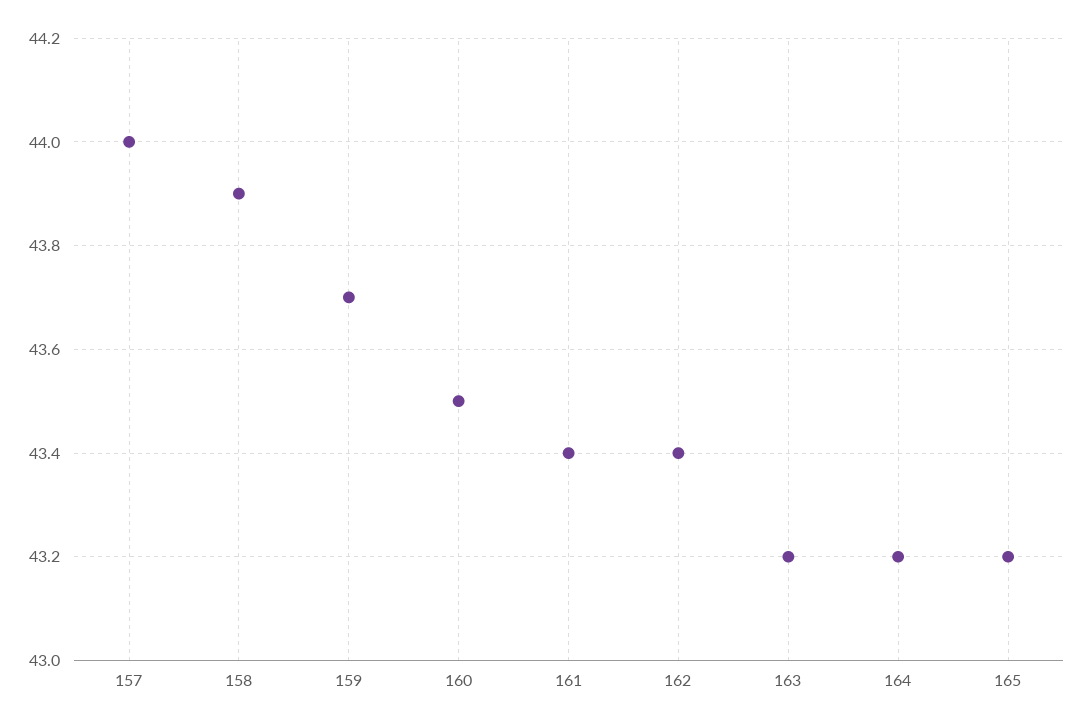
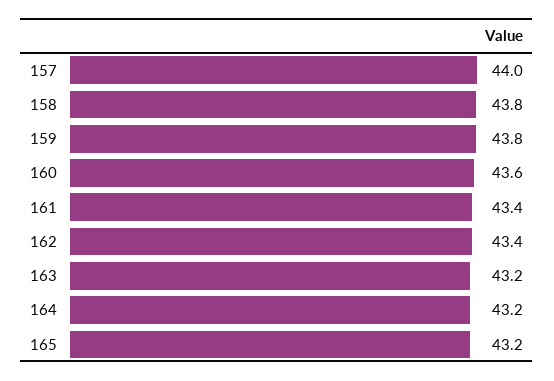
158: 43.9 -> 43.8
159: 43.7 -> 43.8
160: 43.5 -> 43.6

